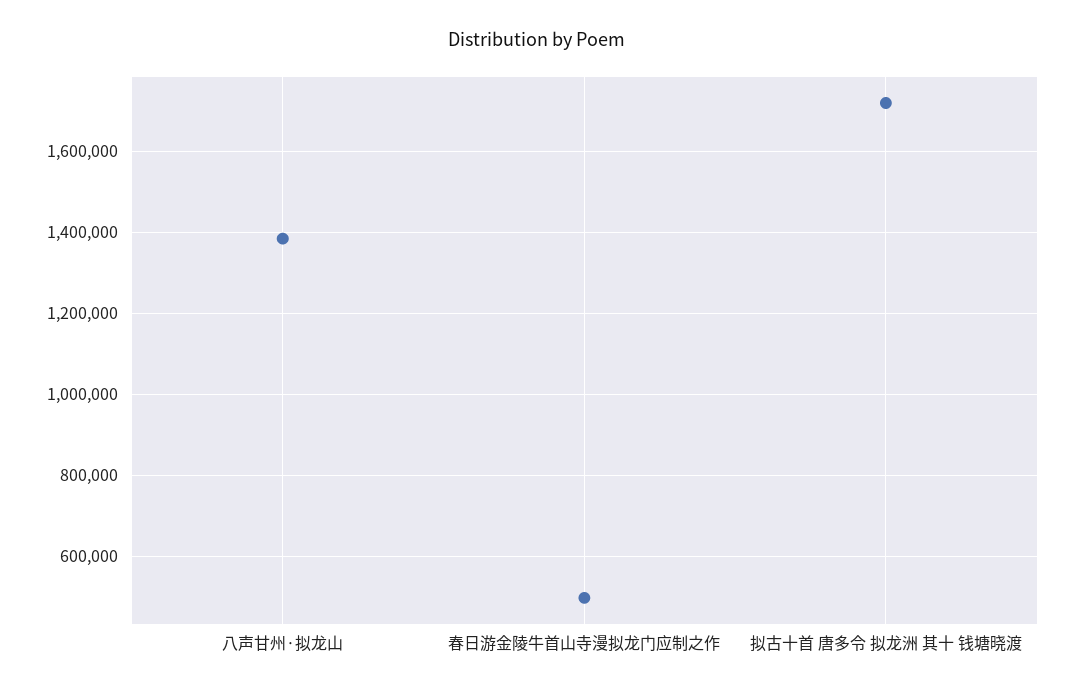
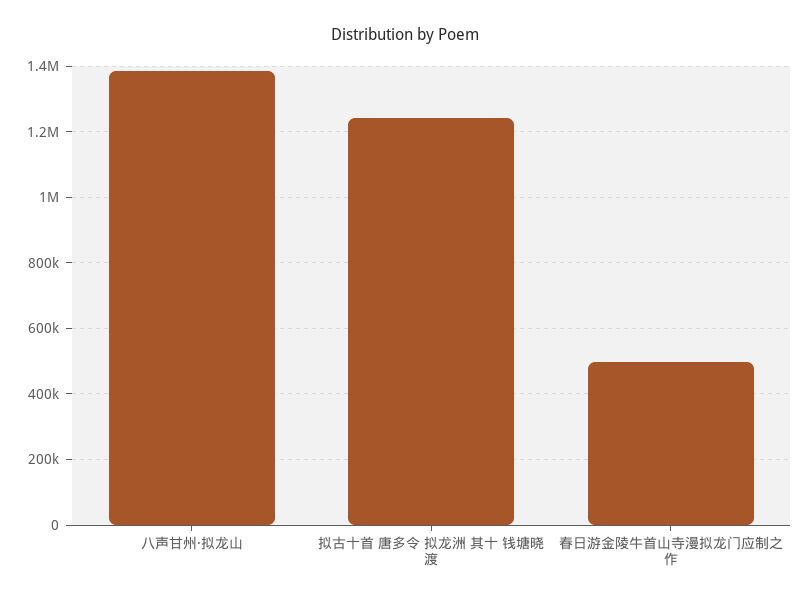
拟古十首 唐多令 拟龙洲 其十 钱塘晓渡: 1720000 -> 1240000

